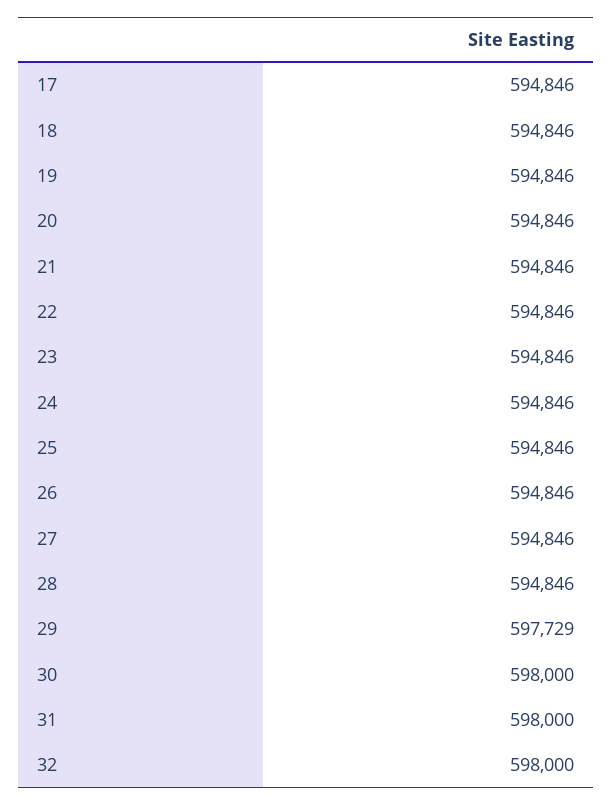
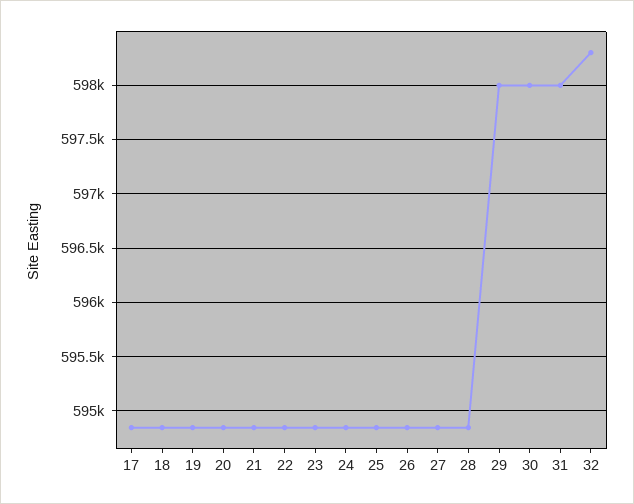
29: 597729 -> 598000
32: 598000 -> 598300

